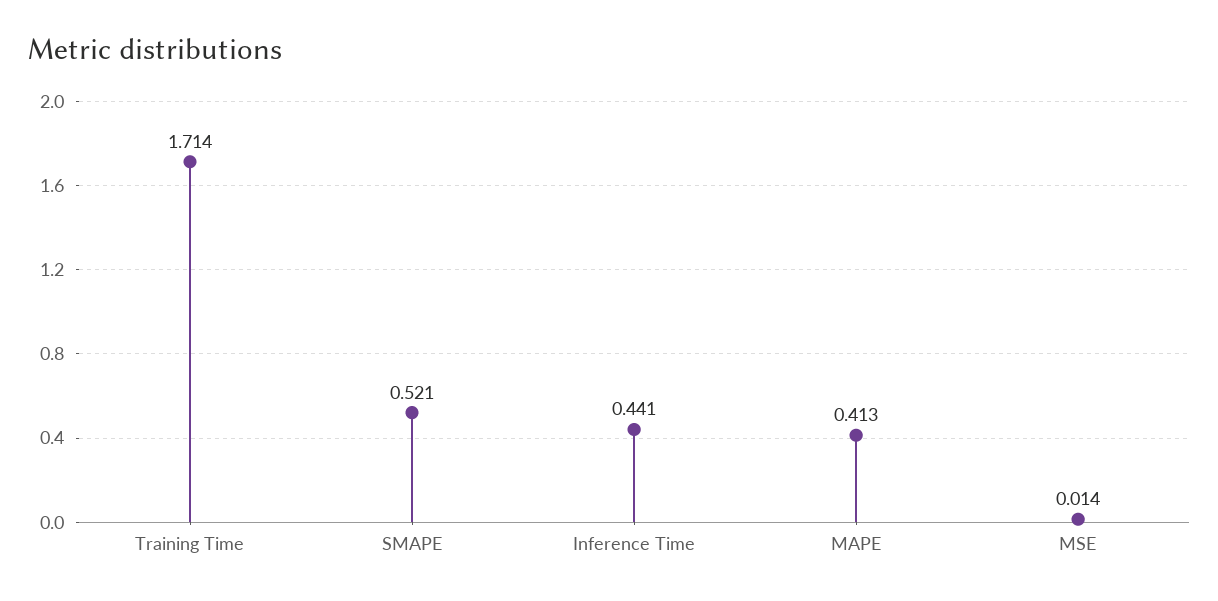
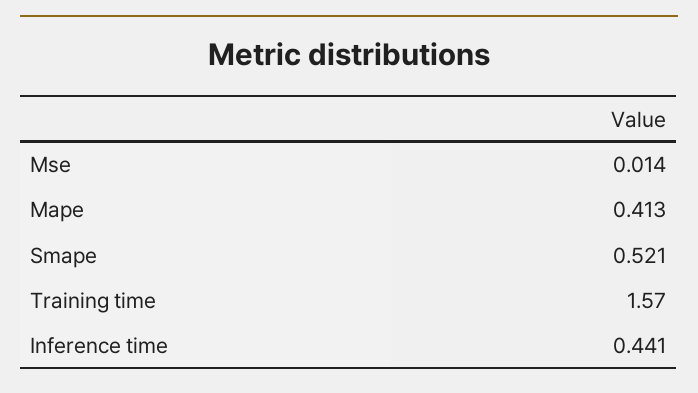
Training Time: 1.714 -> 1.57

